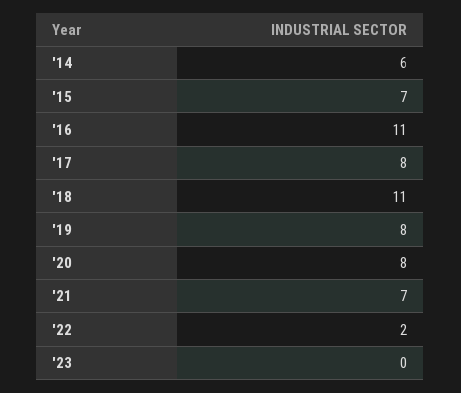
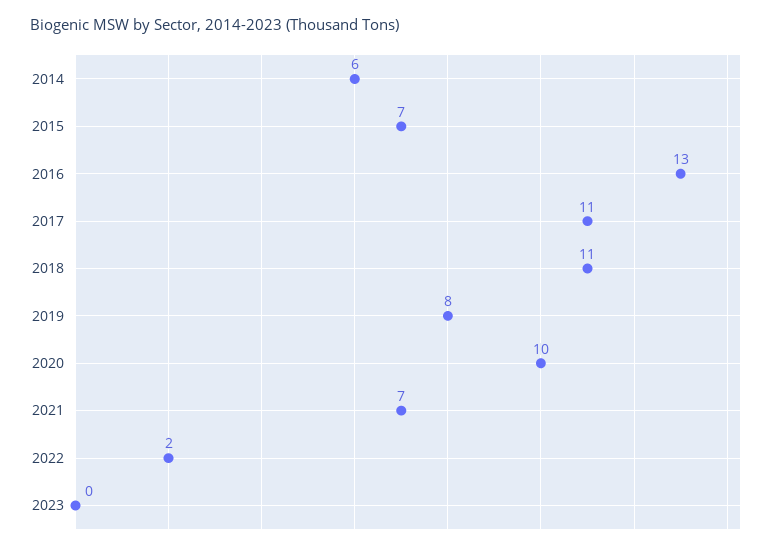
'16: 11 -> 13
'17: 8 -> 11
'20: 8 -> 10

